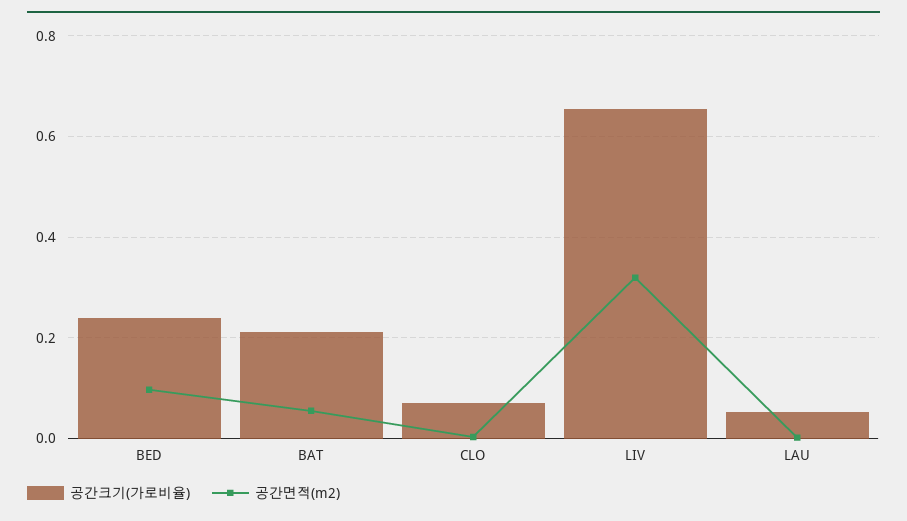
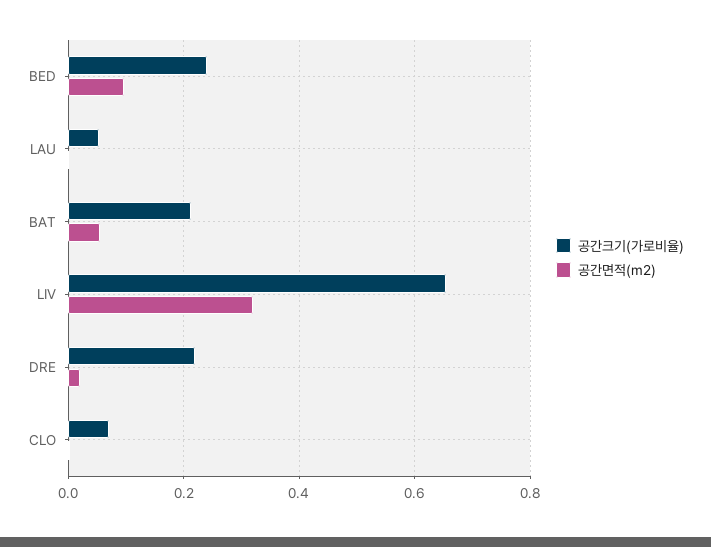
공간크기(가로비율), DRE: none -> 0.22
공간면적(m2), DRE: none -> 0.02

